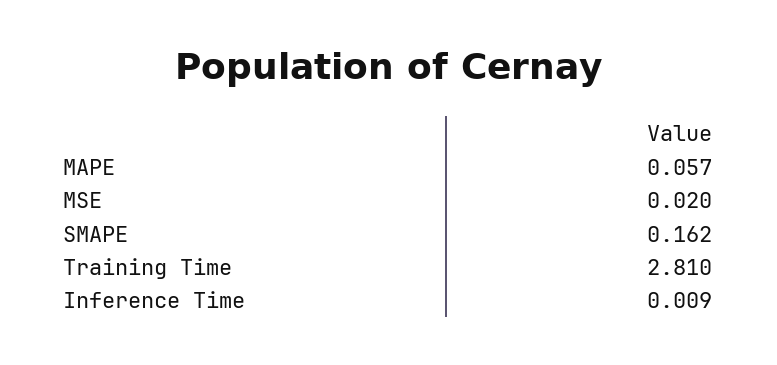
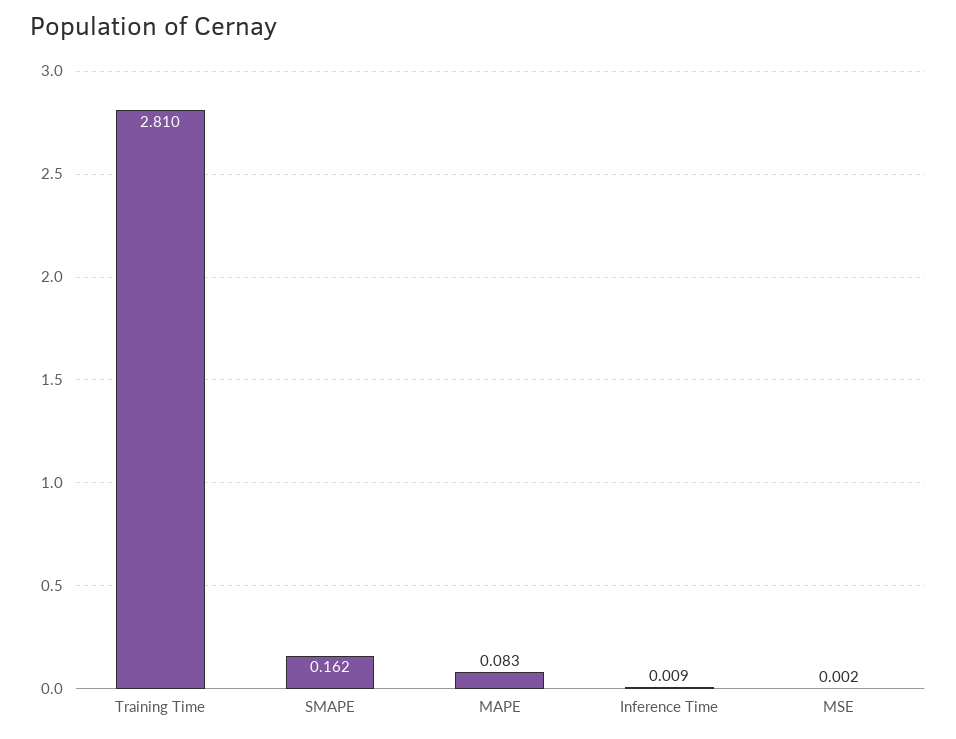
MAPE: 0.057 -> 0.083
MSE: 0.02 -> 0.002

